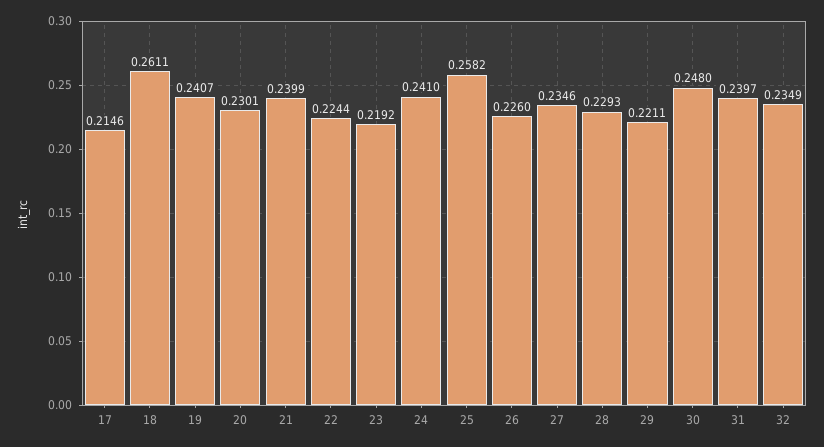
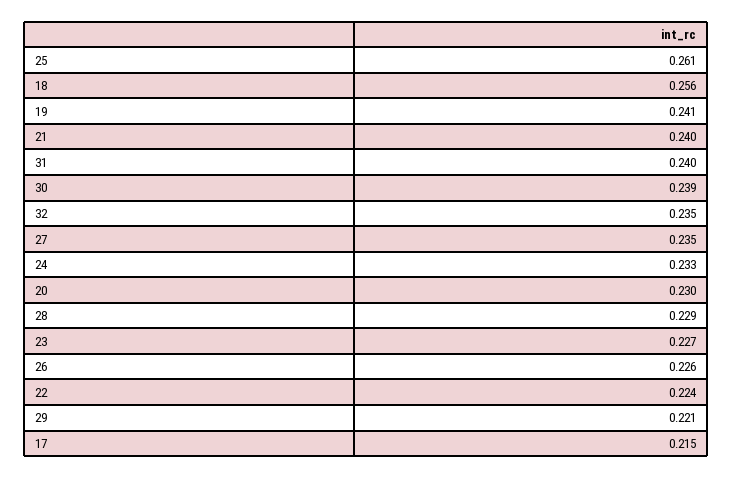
18: 0.2611 -> 0.256
23: 0.2192 -> 0.227
24: 0.241 -> 0.233
25: 0.2582 -> 0.261
30: 0.248 -> 0.239

